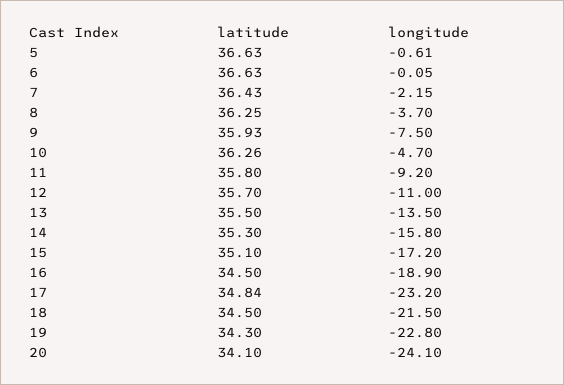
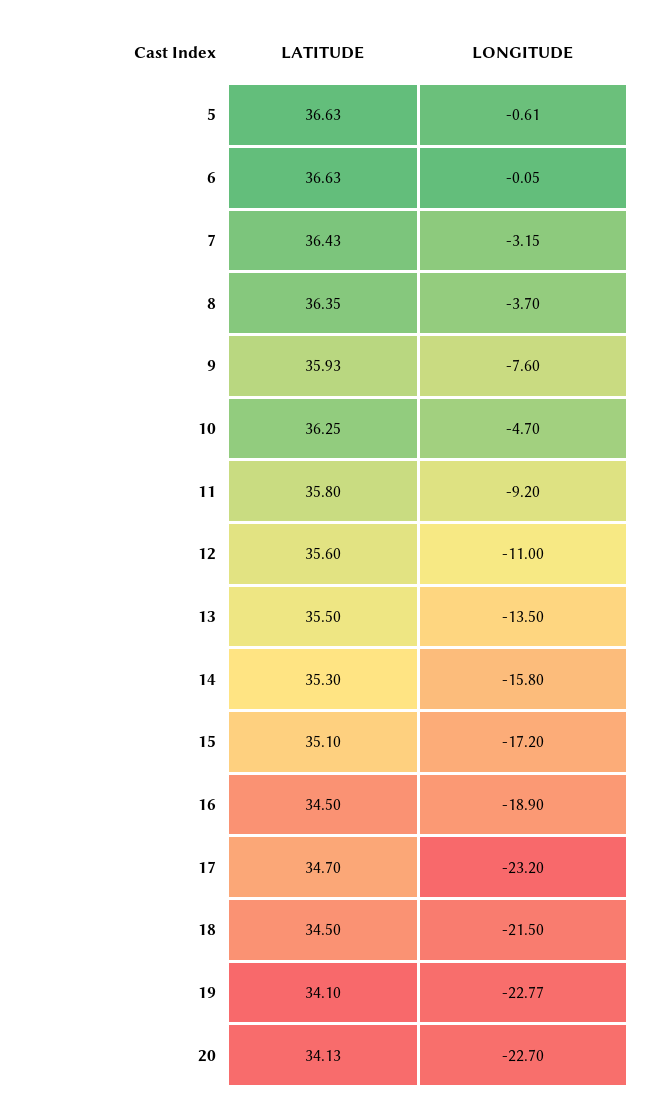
longitude, 7: -2.15 -> -3.15
latitude, 8: 36.25 -> 36.35
longitude, 9: -7.5 -> -7.6
latitude, 10: 36.26 -> 36.25
latitude, 12: 35.7 -> 35.6
latitude, 17: 34.84 -> 34.7
latitude, 19: 34.3 -> 34.1
longitude, 19: -22.8 -> -22.77
latitude, 20: 34.1 -> 34.13
longitude, 20: -24.1 -> -22.7

